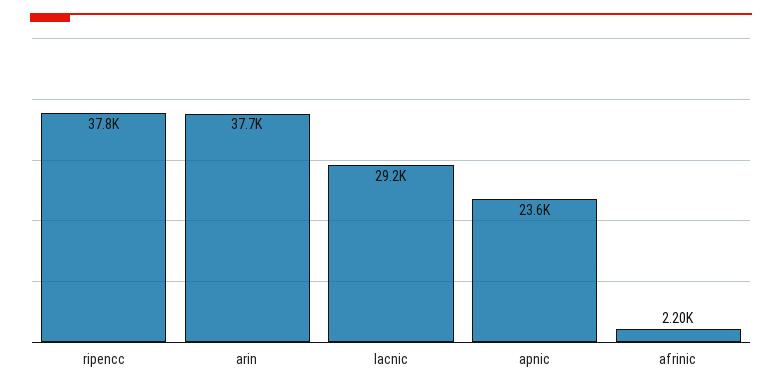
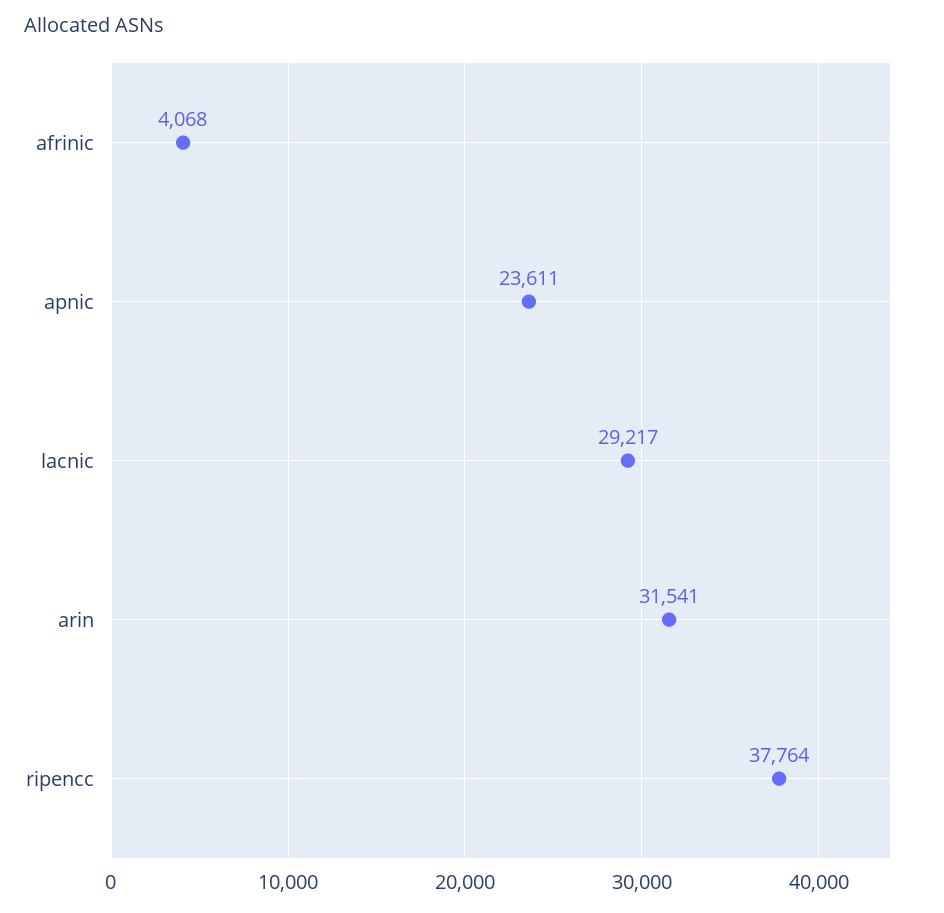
arin: 37700 -> 31541
afrinic: 2200 -> 4068

